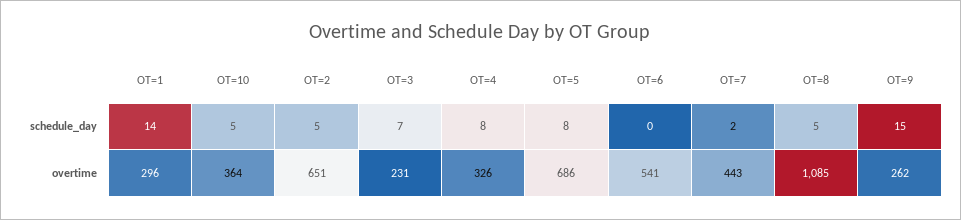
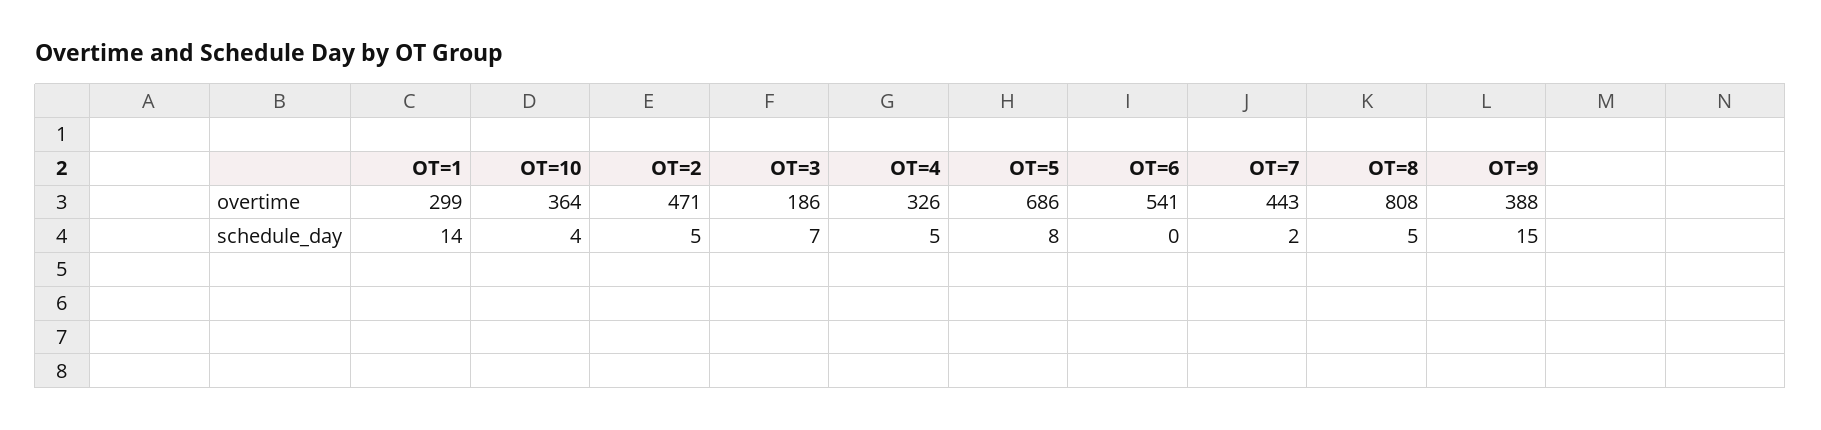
OT=10, schedule_day: 5 -> 4
OT=4, schedule_day: 8 -> 5
OT=1, overtime: 296 -> 299
OT=2, overtime: 651 -> 471
OT=3, overtime: 231 -> 186
OT=8, overtime: 1085 -> 808
OT=9, overtime: 262 -> 388

